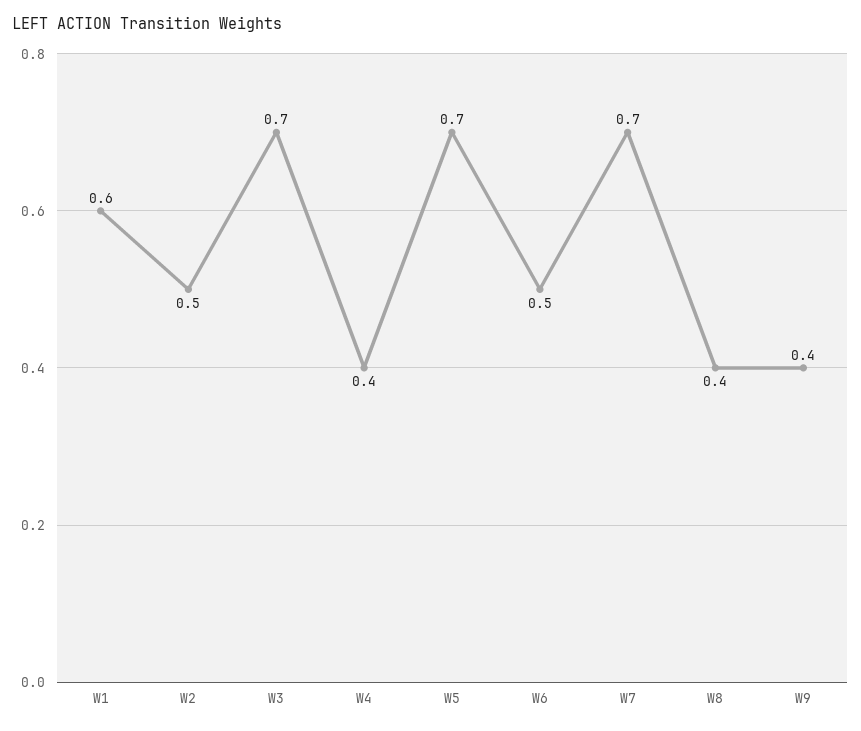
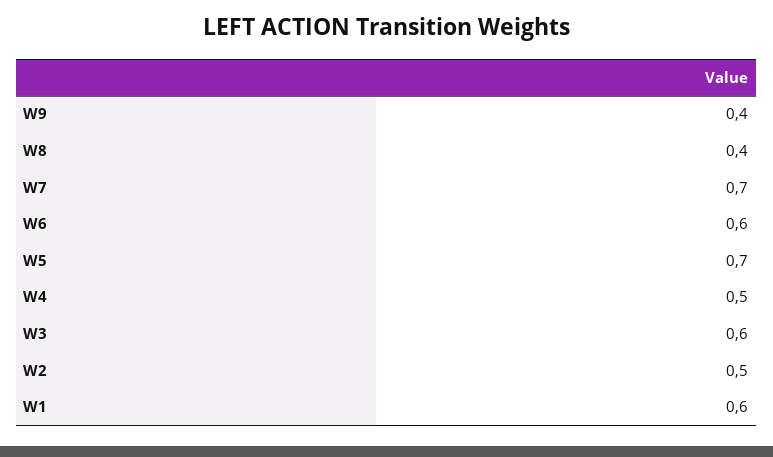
W3: 0.7 -> 0.6
W4: 0.4 -> 0.5
W6: 0.5 -> 0.6

